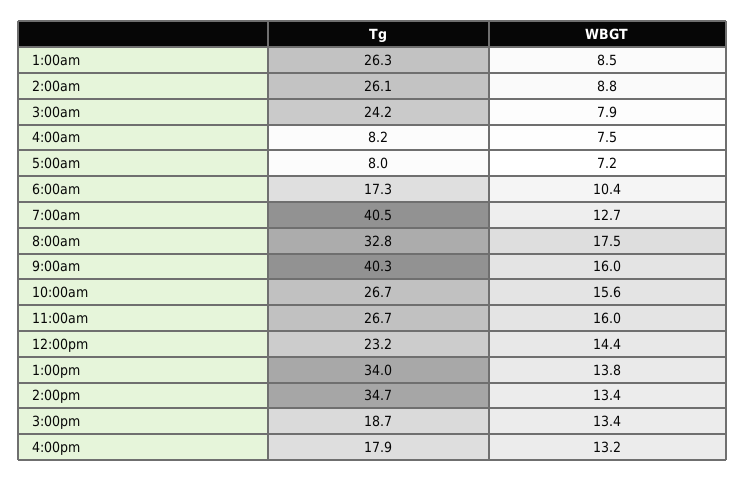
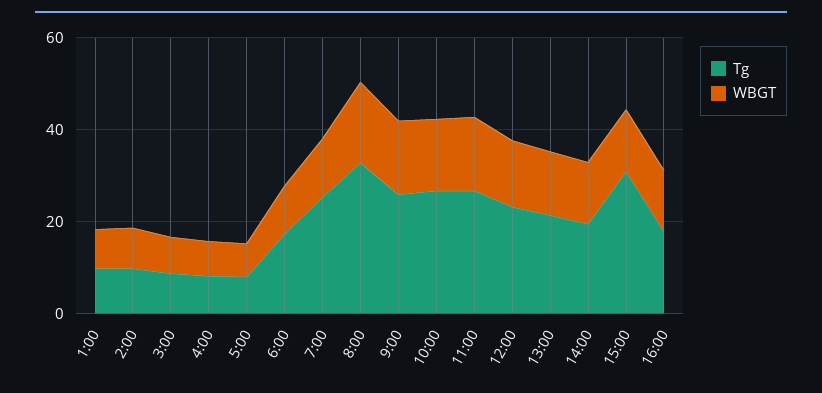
Tg, 1:00am: 26.3 -> 10
Tg, 2:00am: 26.1 -> 10
Tg, 3:00am: 24.2 -> 10
Tg, 7:00am: 40.5 -> 25
Tg, 9:00am: 40.3 -> 25
Tg, 1:00pm: 34 -> 20
Tg, 2:00pm: 34.7 -> 20
Tg, 3:00pm: 18.7 -> 30

